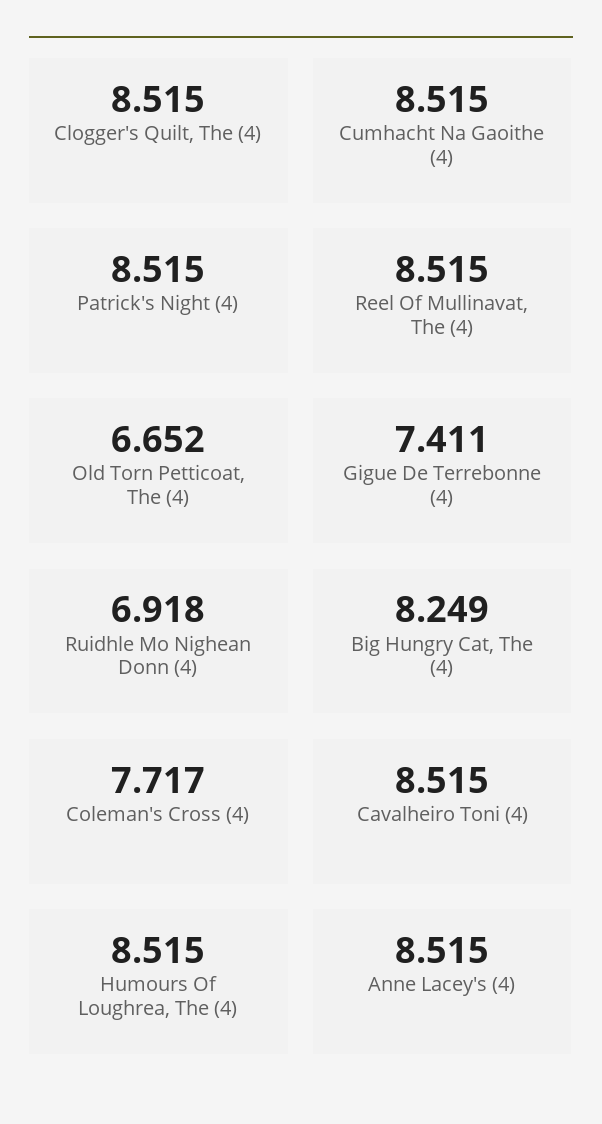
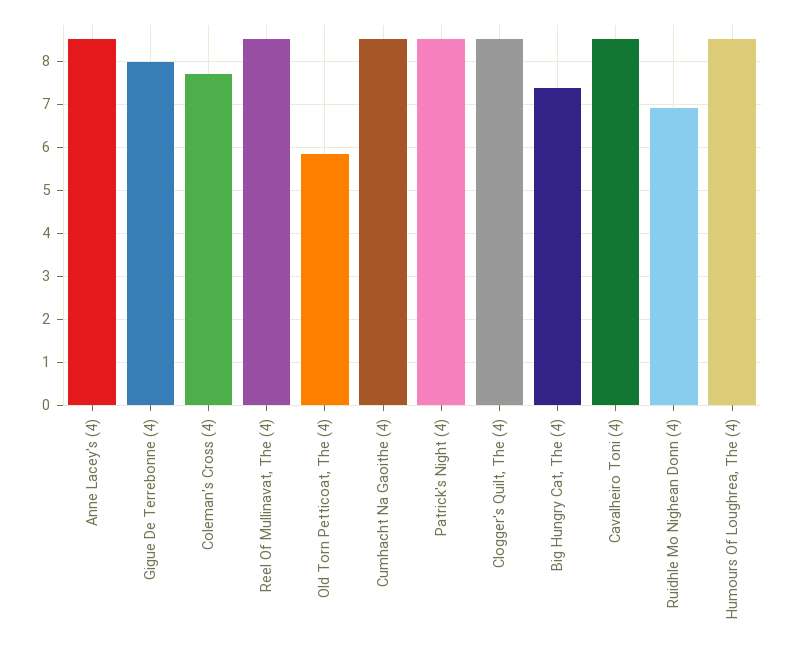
Old Torn Petticoat, The (4): 6.652 -> 5.8
Gigue De Terrebonne (4): 7.411 -> 8
Big Hungry Cat, The (4): 8.249 -> 7.4

